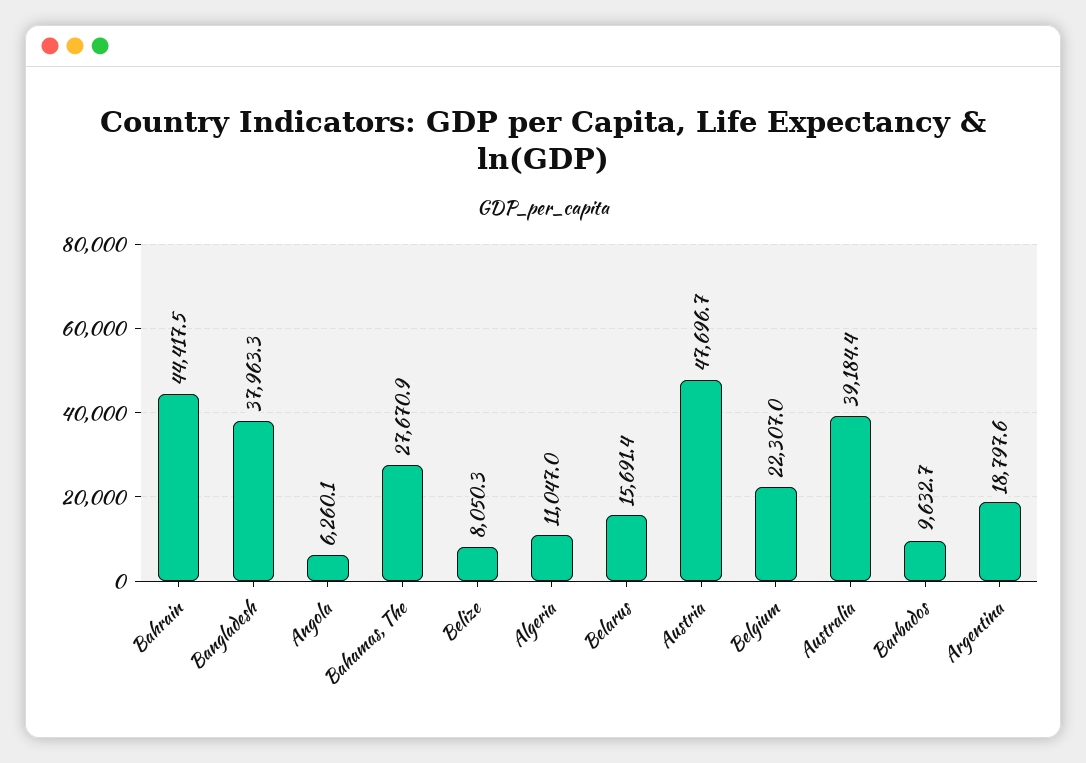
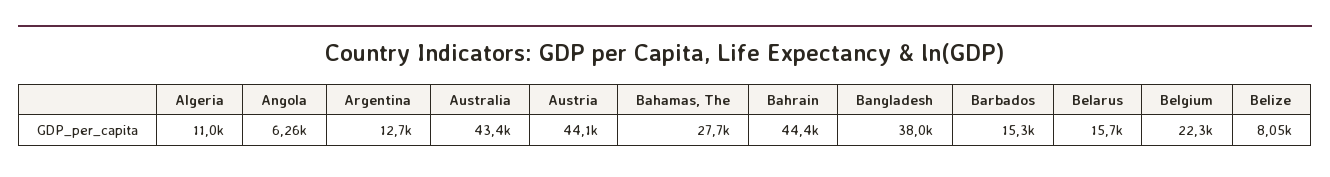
Austria: 47696.7 -> 44100
Australia: 39184.4 -> 43400
Barbados: 9632.7 -> 15300
Argentina: 18797.6 -> 12700

